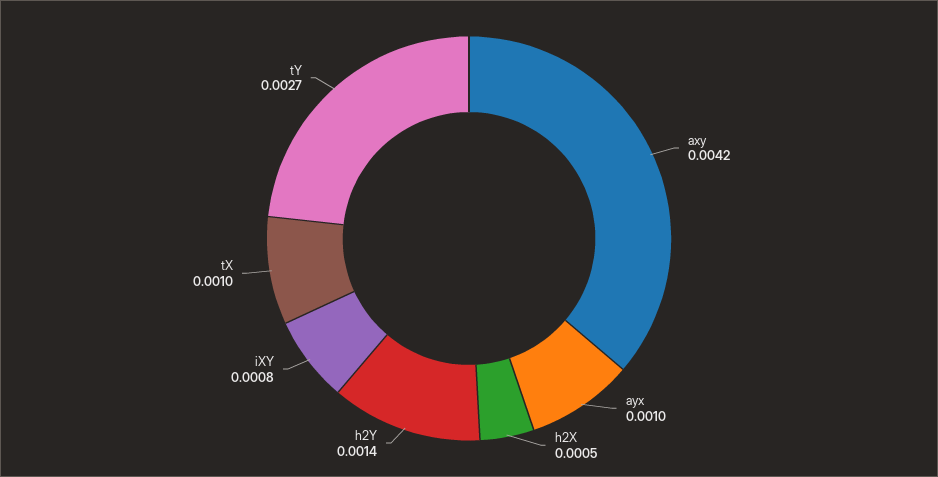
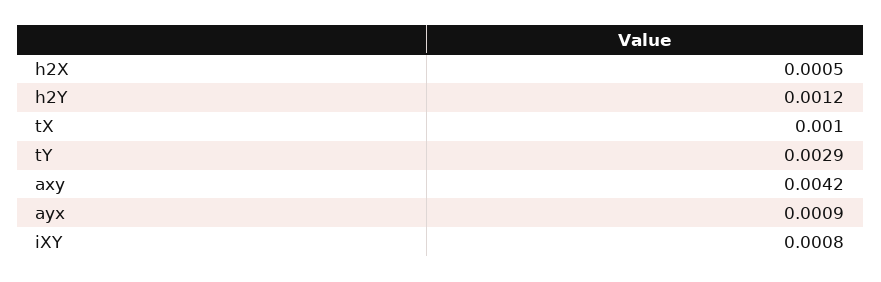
ayx: 0.001 -> 0.0009
h2Y: 0.0014 -> 0.0012
tY: 0.0027 -> 0.0029

